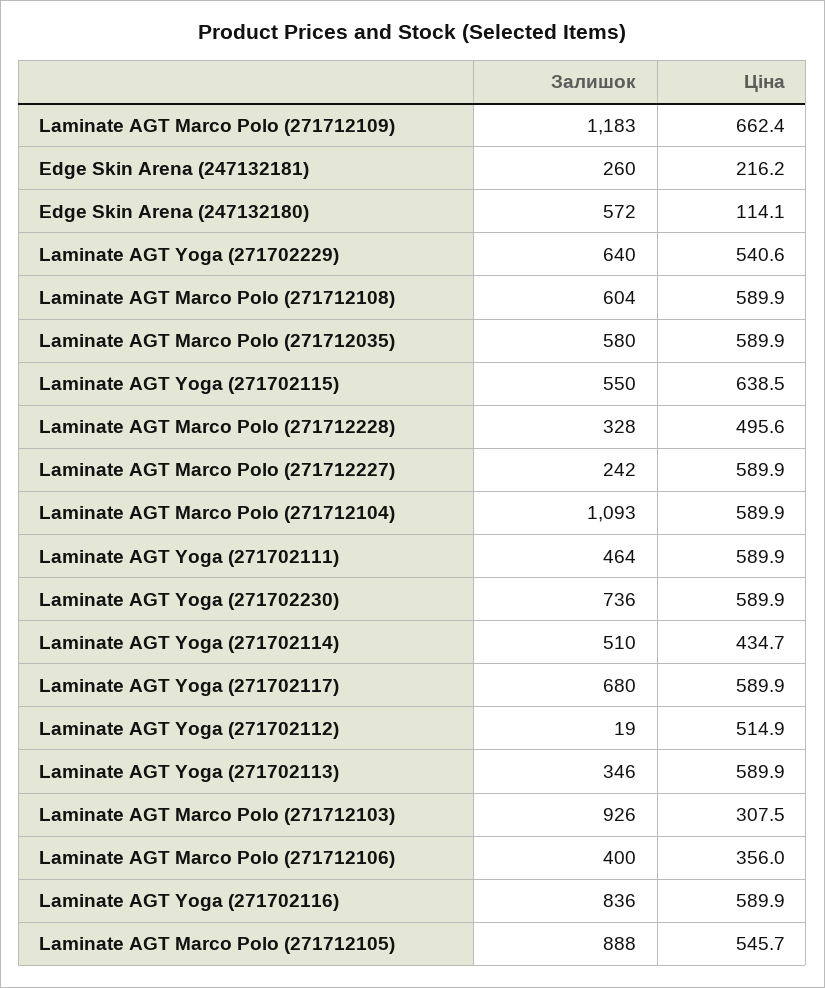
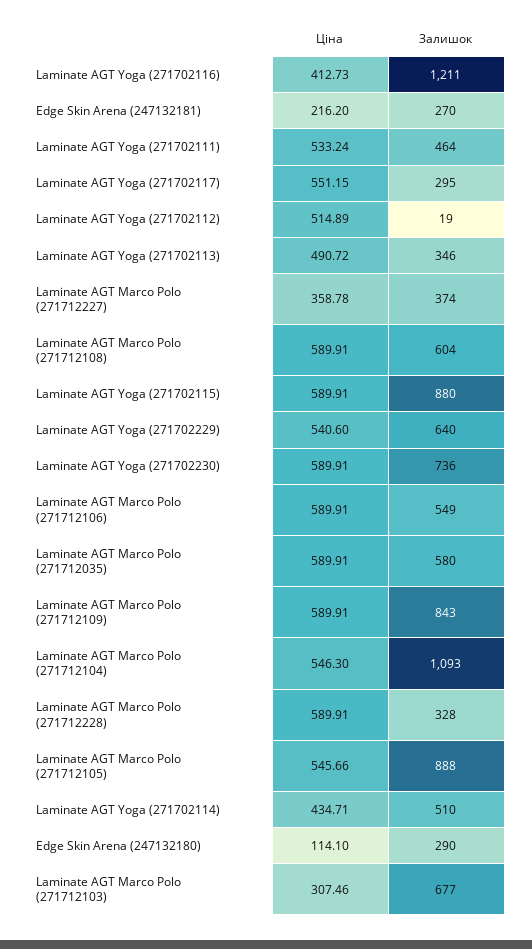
Залишок, Laminate AGT Marco Polo (271712109): 1183 -> 843
Ціна, Laminate AGT Marco Polo (271712109): 662.4 -> 589.91
Залишок, Edge Skin Arena (247132181): 260 -> 270
Залишок, Edge Skin Arena (247132180): 572 -> 290
Залишок, Laminate AGT Yoga (271702115): 550 -> 880
Ціна, Laminate AGT Yoga (271702115): 638.5 -> 589.91
Ціна, Laminate AGT Marco Polo (271712228): 495.6 -> 589.91
Залишок, Laminate AGT Marco Polo (271712227): 242 -> 374
Ціна, Laminate AGT Marco Polo (271712227): 589.9 -> 358.78
Ціна, Laminate AGT Marco Polo (271712104): 589.9 -> 546.3
Ціна, Laminate AGT Yoga (271702111): 589.9 -> 533.24
Залишок, Laminate AGT Yoga (271702117): 680 -> 295
Ціна, Laminate AGT Yoga (271702117): 589.9 -> 551.15
Ціна, Laminate AGT Yoga (271702113): 589.9 -> 490.72
Залишок, Laminate AGT Marco Polo (271712103): 926 -> 677
Залишок, Laminate AGT Marco Polo (271712106): 400 -> 549
Ціна, Laminate AGT Marco Polo (271712106): 356 -> 589.91
Залишок, Laminate AGT Yoga (271702116): 836 -> 1211
Ціна, Laminate AGT Yoga (271702116): 589.9 -> 412.73

